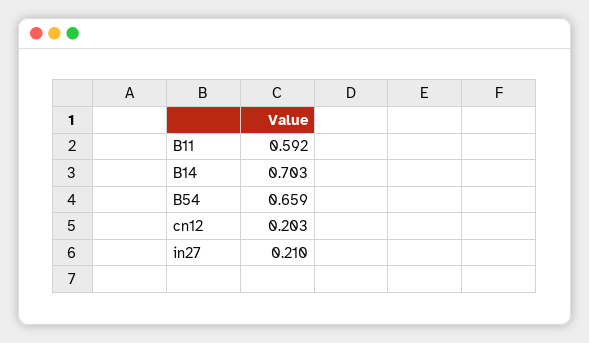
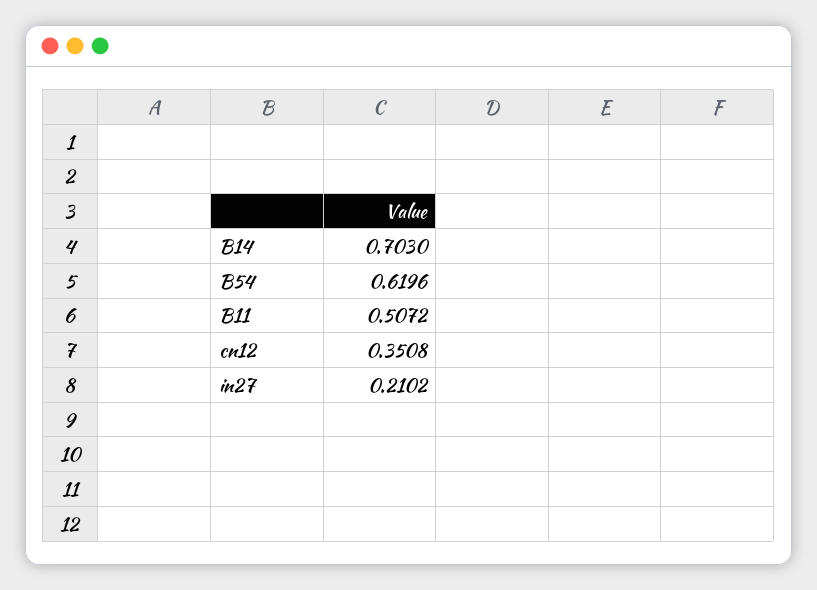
B11: 0.592 -> 0.5072
B54: 0.659 -> 0.6196
cn12: 0.203 -> 0.3508

